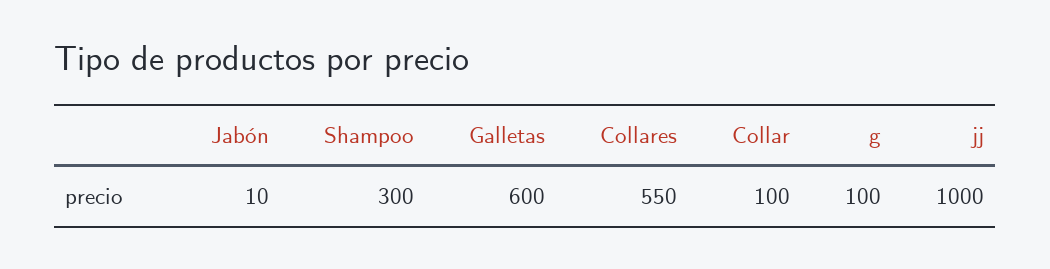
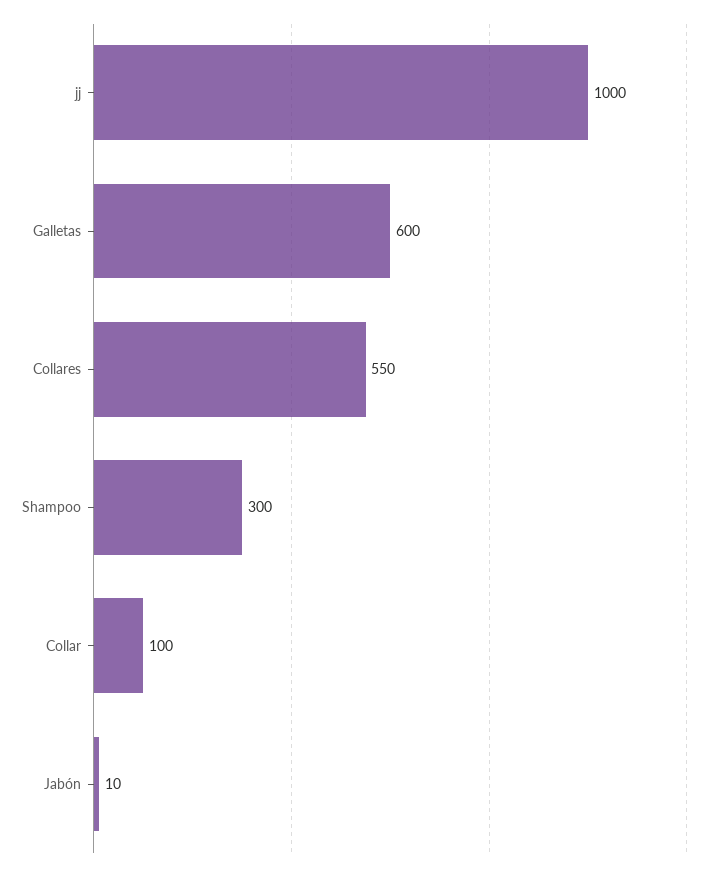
g: 100 -> none

